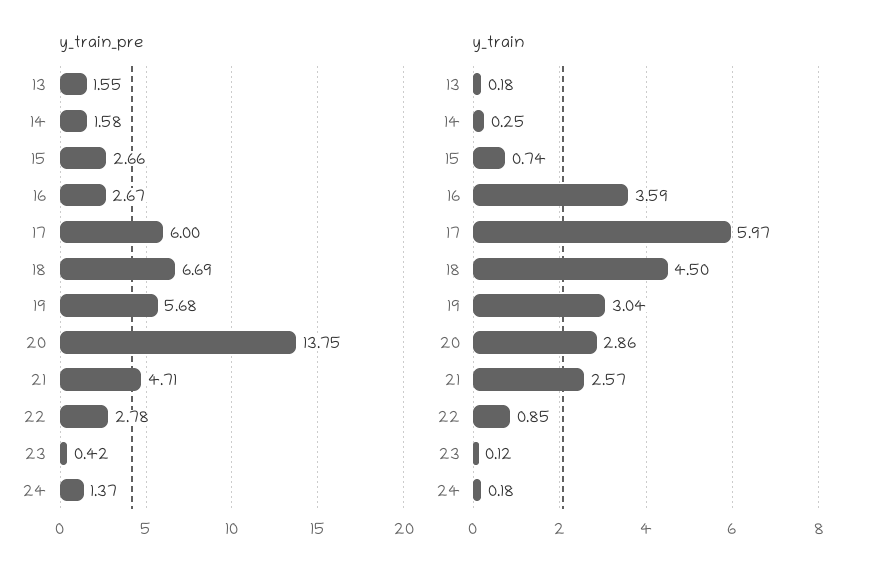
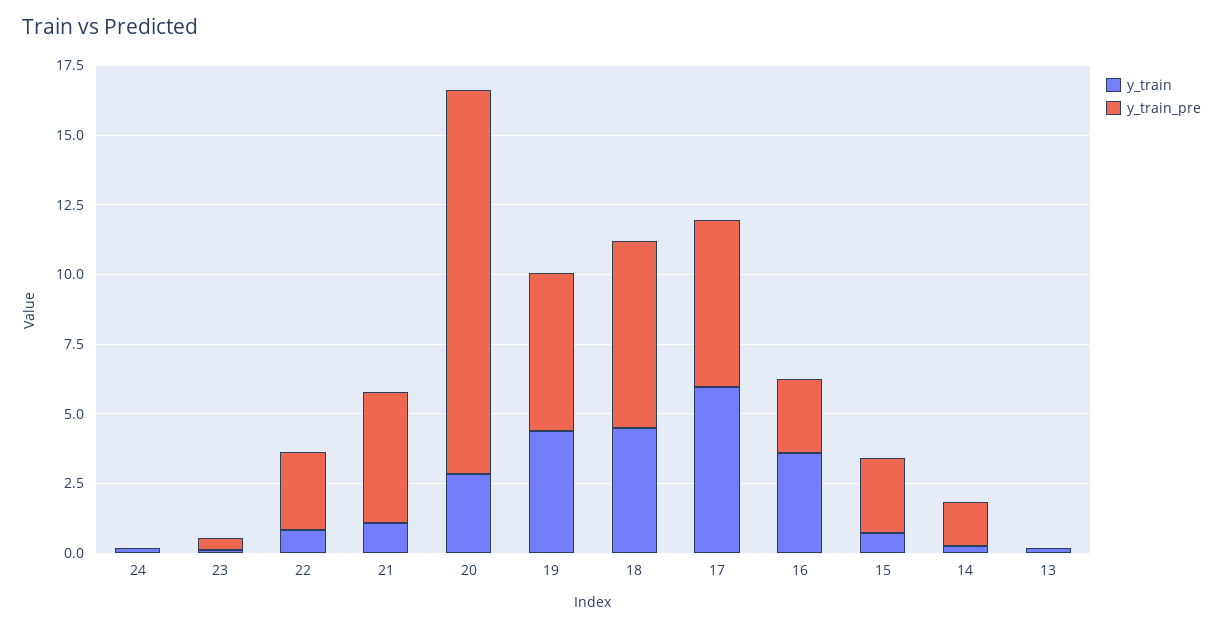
y_train_pre, 13: 1.55 -> 0
y_train_pre, 24: 1.37 -> 0
y_train, 19: 3.04 -> 4.5
y_train, 21: 2.57 -> 1

